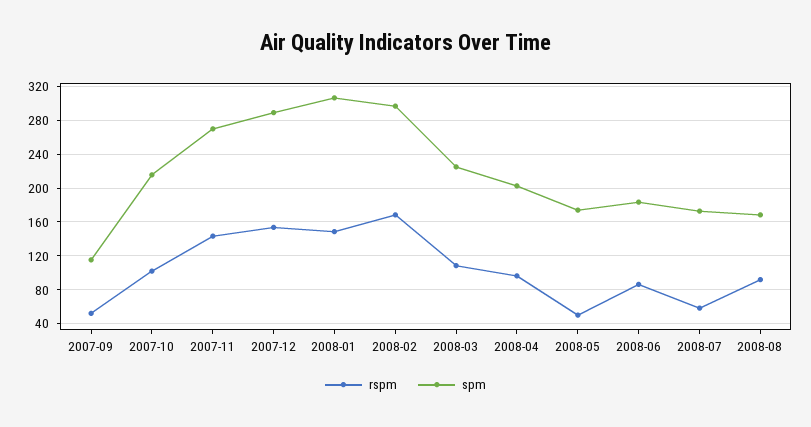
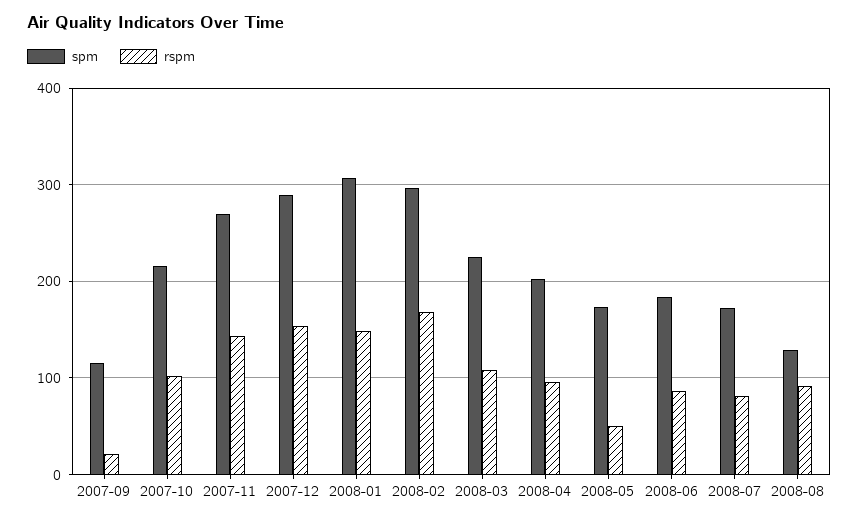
rspm, 2007-09: 50 -> 20
rspm, 2008-07: 60 -> 80
spm, 2008-08: 170 -> 130

